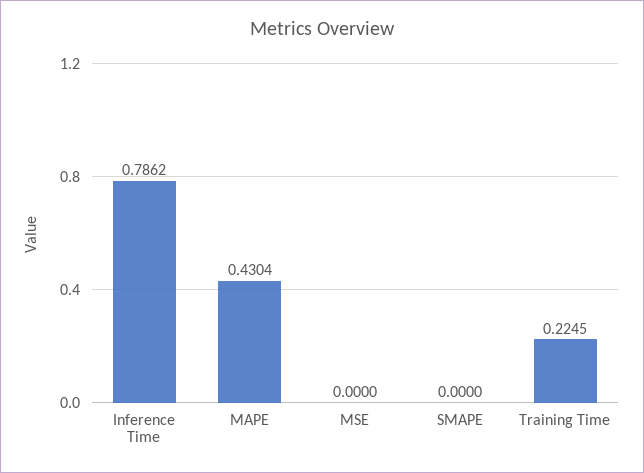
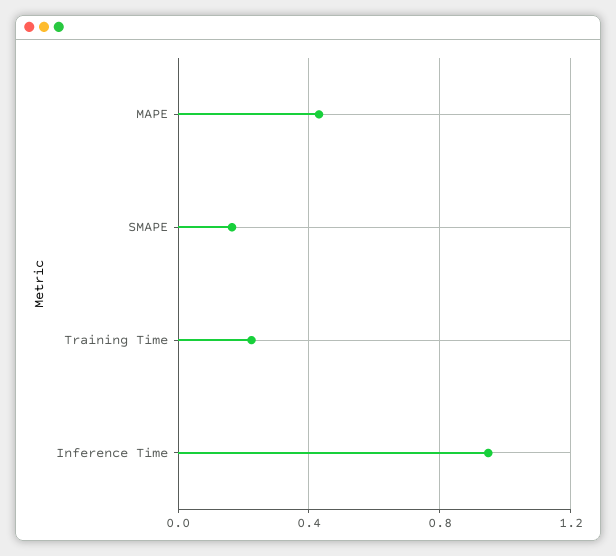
Inference Time: 0.7862 -> 0.95
MSE: 0 -> none
SMAPE: 0 -> 0.15

